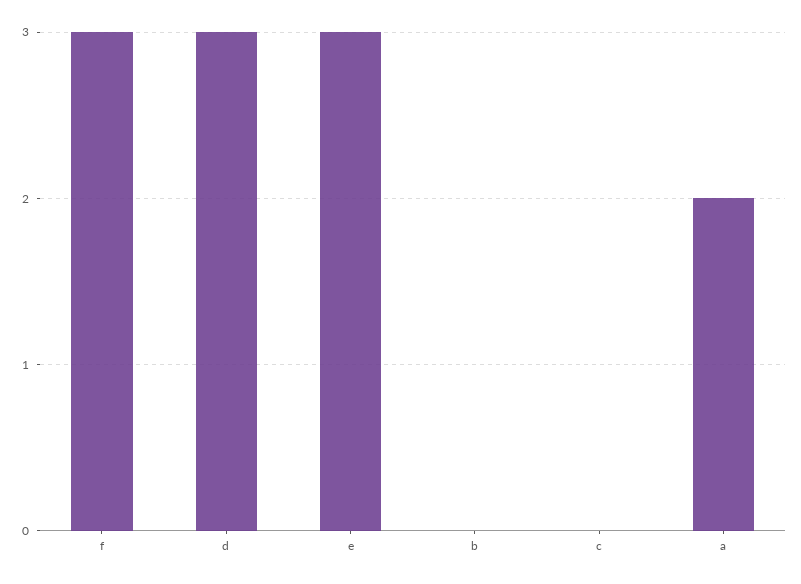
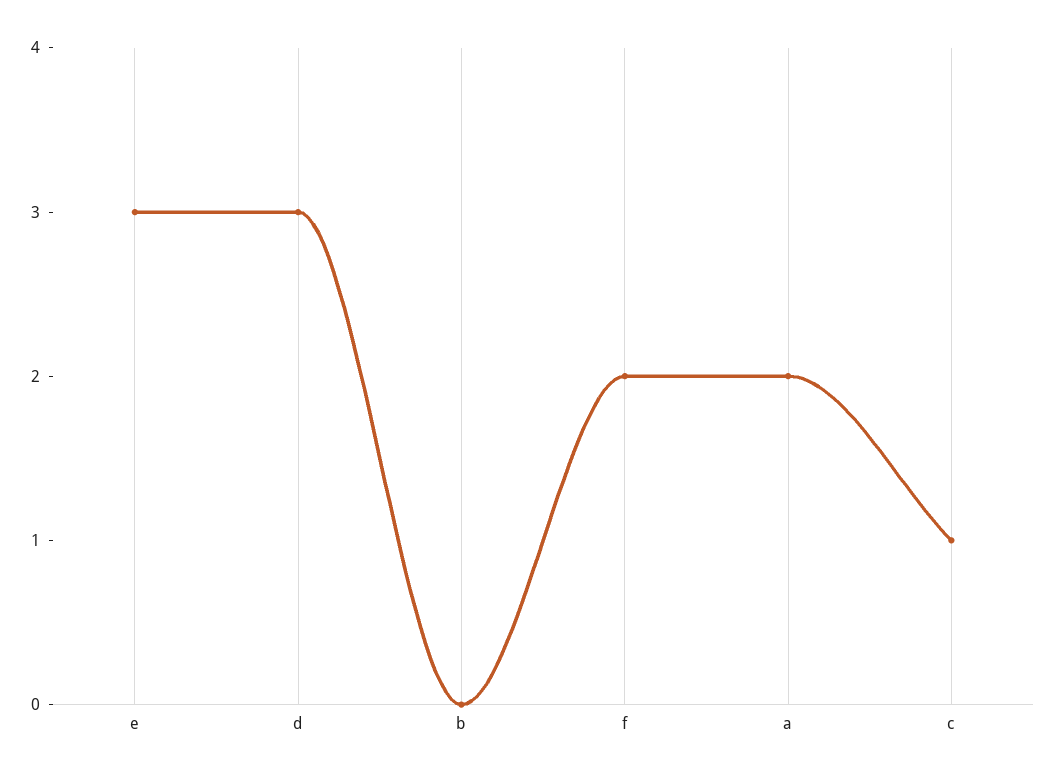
f: 3 -> 2
c: 0 -> 1

